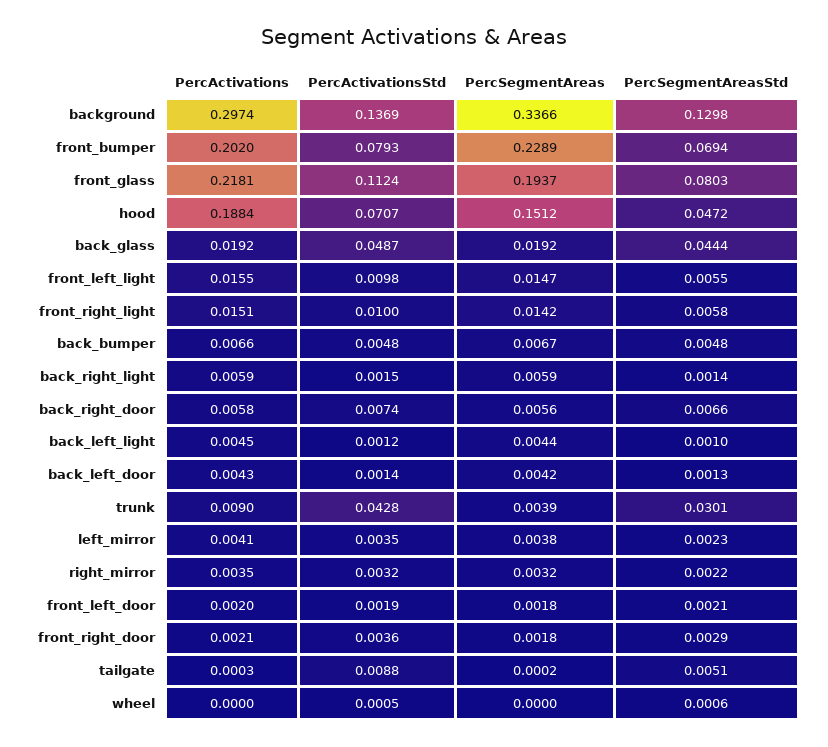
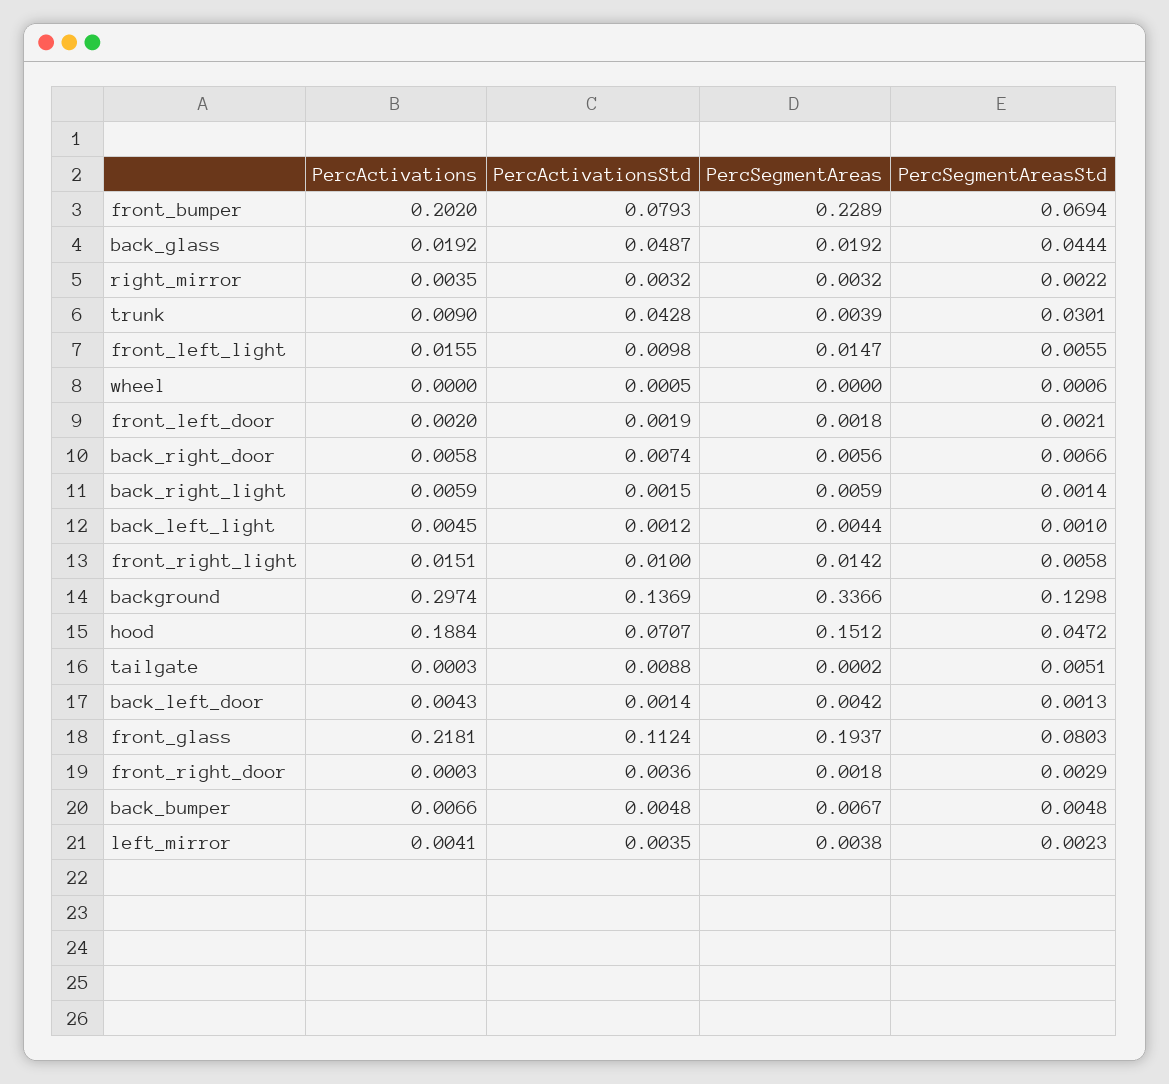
PercActivations, front_right_door: 0.0021 -> 0.0003

